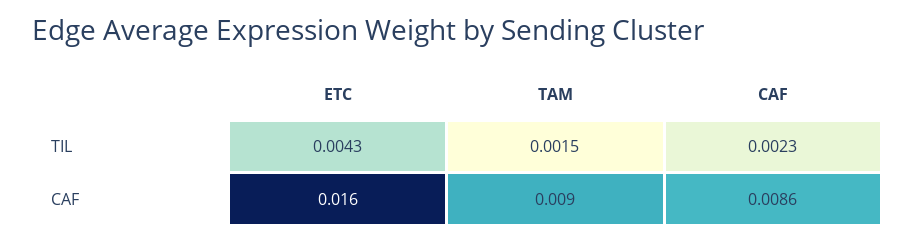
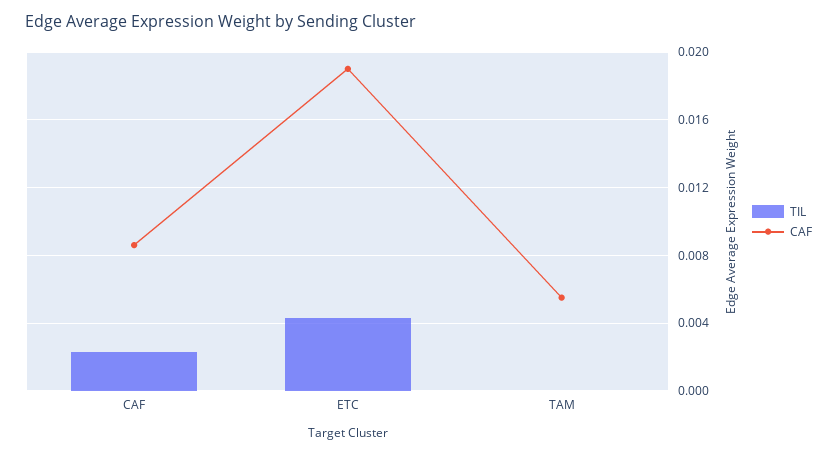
TIL, TAM: 0.0015 -> 0
CAF, ETC: 0.016 -> 0.019
CAF, TAM: 0.009 -> 0.0055

